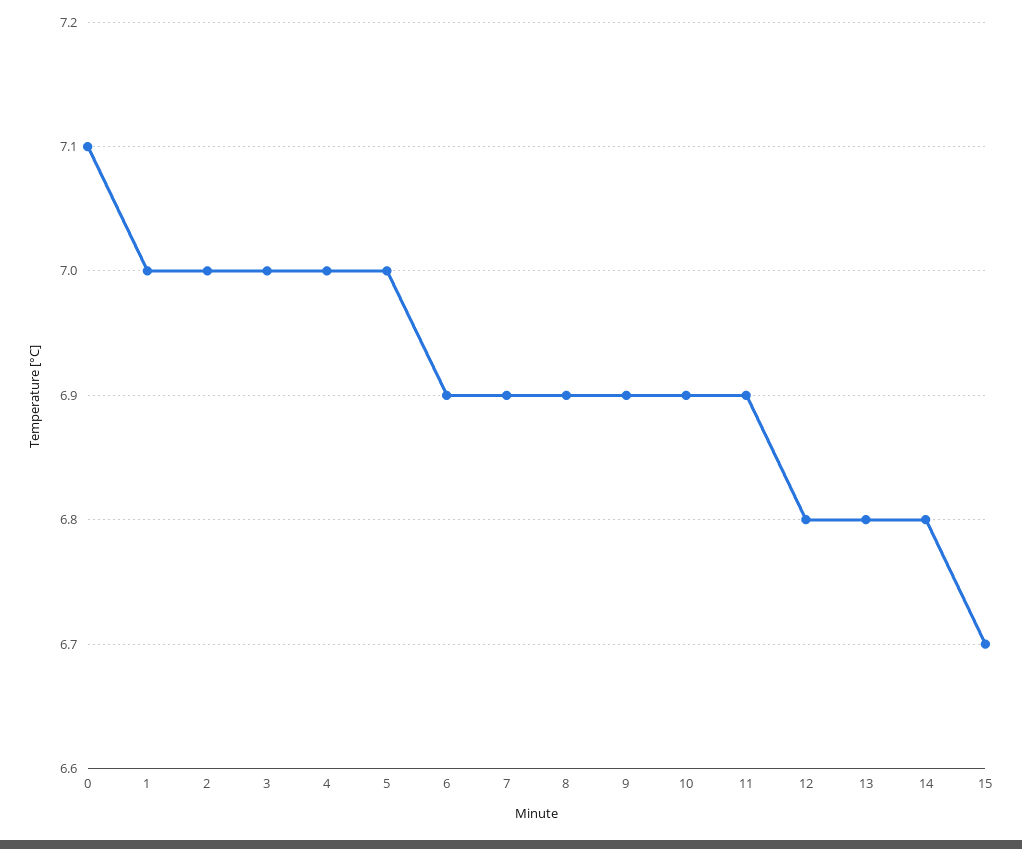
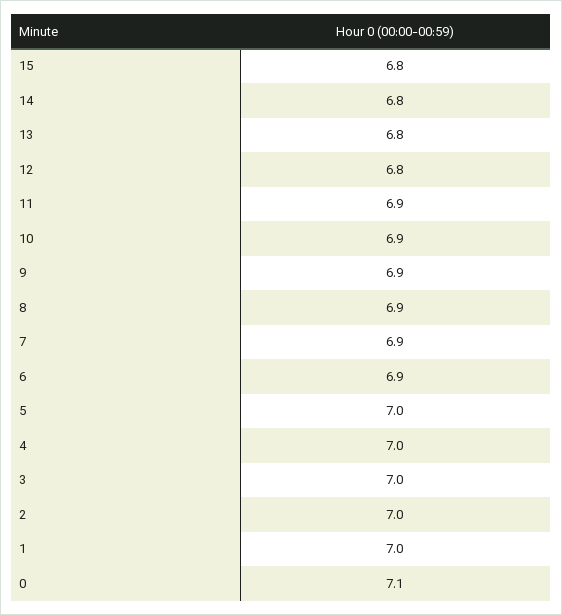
15: 6.7 -> 6.8

